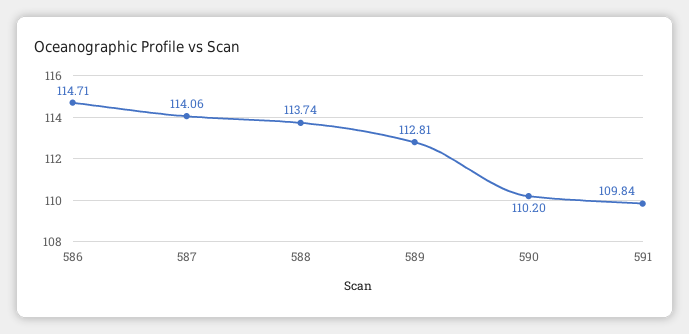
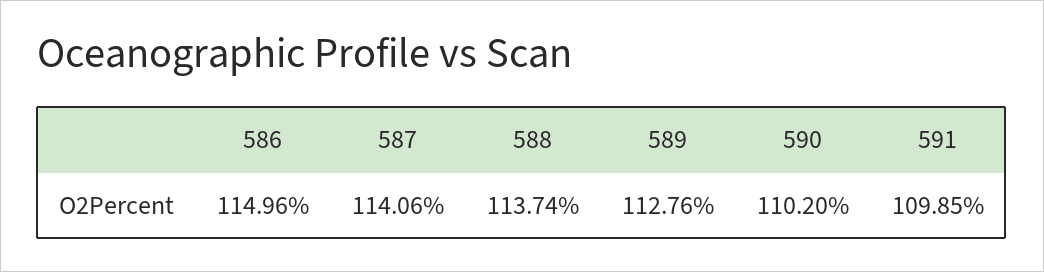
586: 114.71 -> 114.96
589: 112.81 -> 112.76
591: 109.84 -> 109.85

